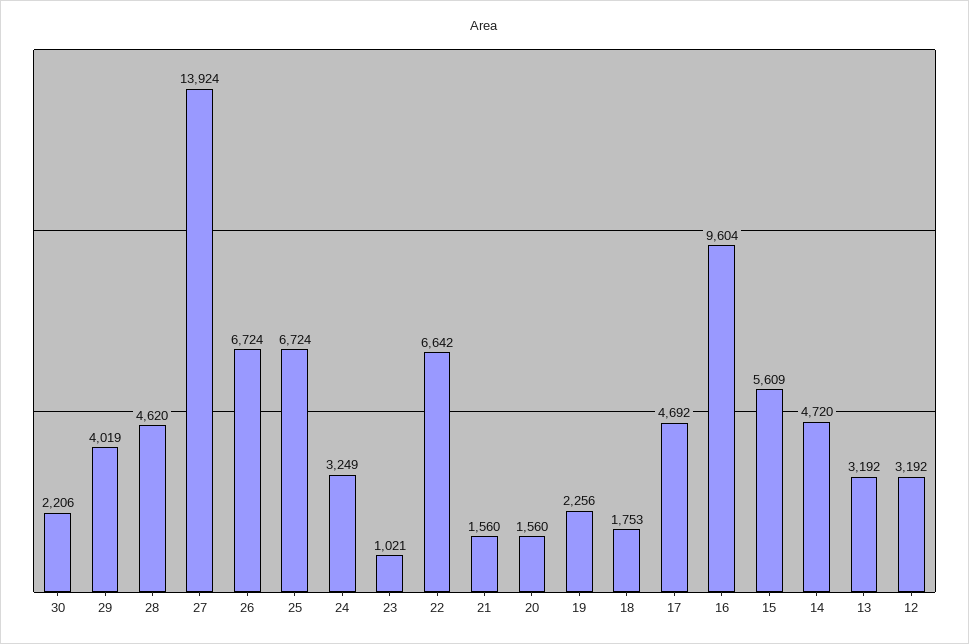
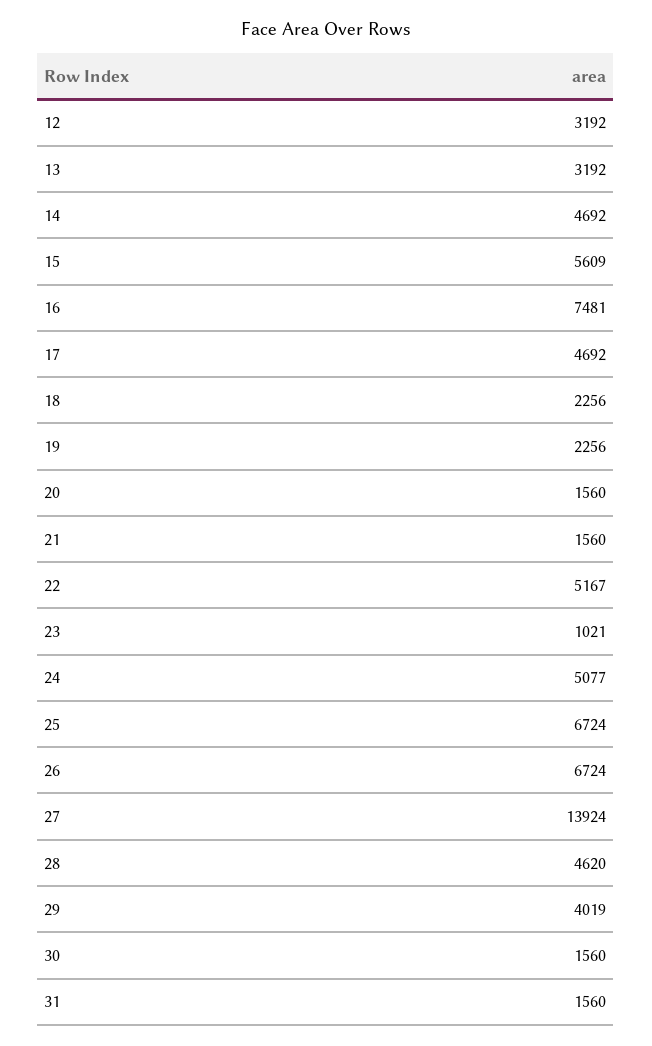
30: 2206 -> 1560
24: 3249 -> 5077
22: 6642 -> 5167
18: 1753 -> 2256
16: 9604 -> 7481
14: 4720 -> 4692
31: none -> 1560

